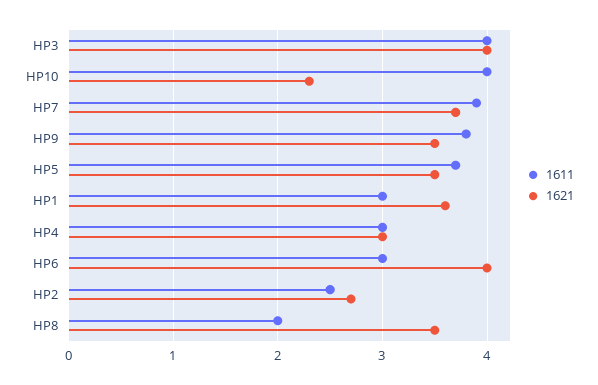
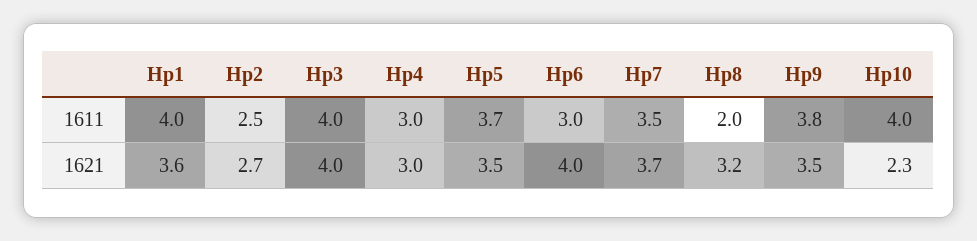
1611, HP7: 3.9 -> 3.5
1611, HP1: 3 -> 4
1621, HP8: 3.5 -> 3.2

